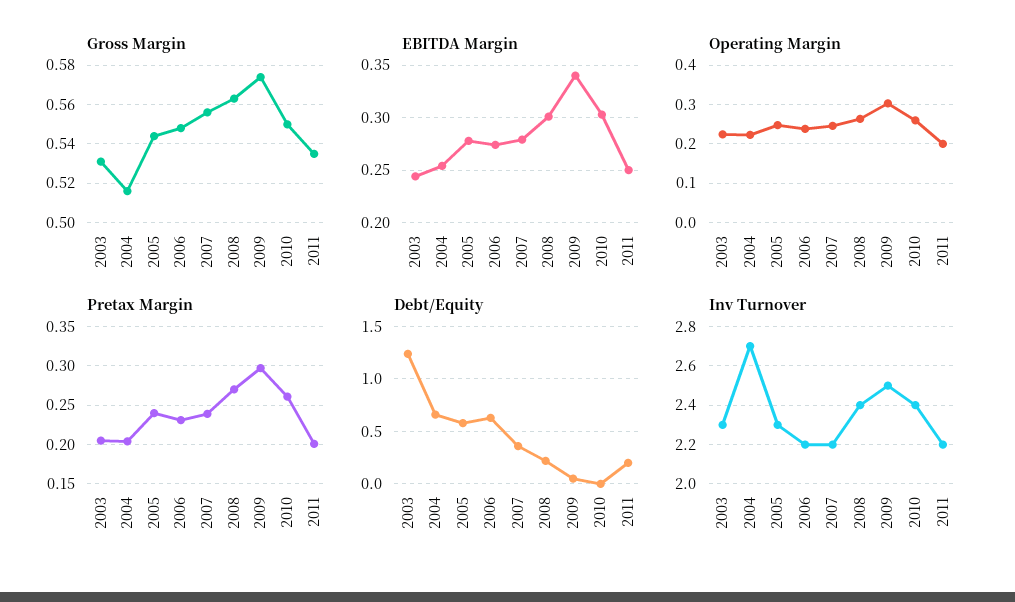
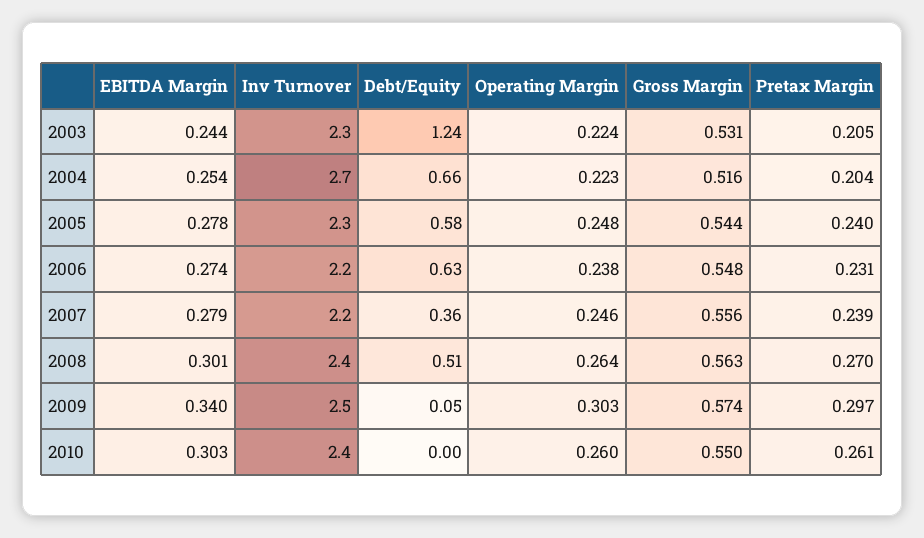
Gross Margin, 2011: 0.535 -> none
EBITDA Margin, 2011: 0.25 -> none
Operating Margin, 2011: 0.2 -> none
Pretax Margin, 2011: 0.2 -> none
Debt/Equity, 2008: 0.2 -> 0.51
Debt/Equity, 2011: 0.2 -> none
Inv Turnover, 2011: 2.2 -> none

